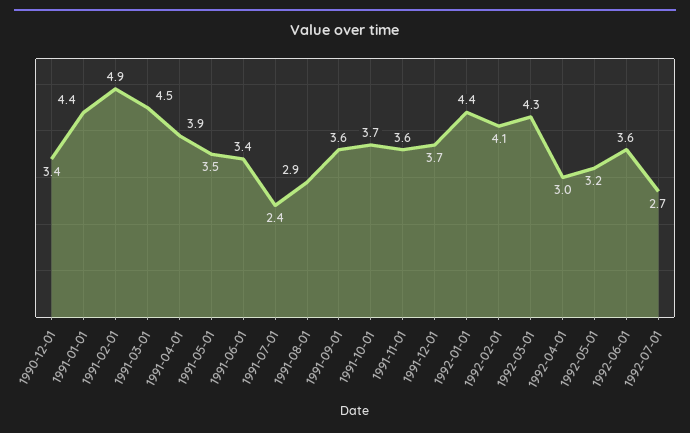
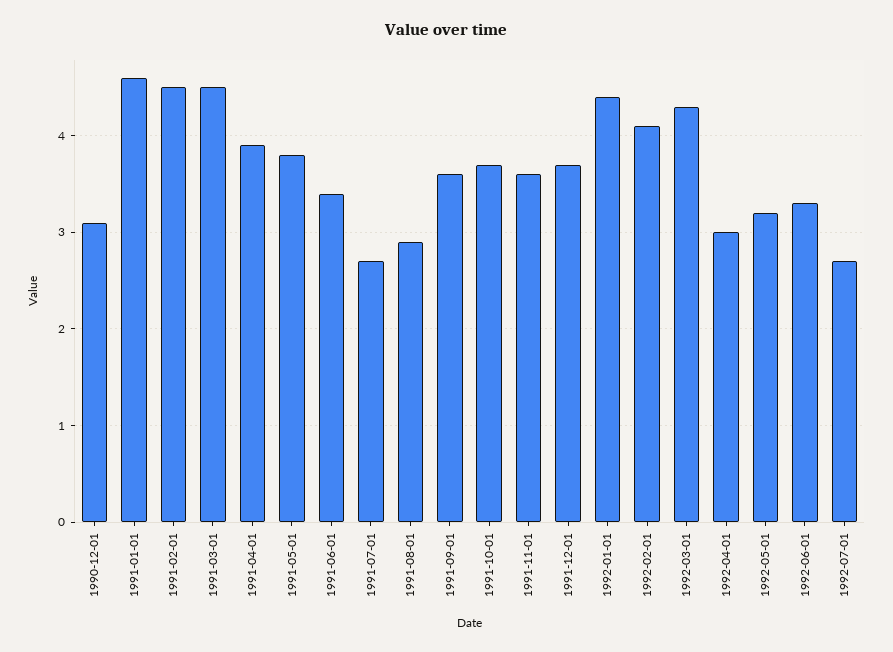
1990-12-01: 3.4 -> 3.1
1991-01-01: 4.4 -> 4.6
1991-02-01: 4.9 -> 4.5
1991-05-01: 3.5 -> 3.8
1991-07-01: 2.4 -> 2.7
1992-06-01: 3.6 -> 3.3

